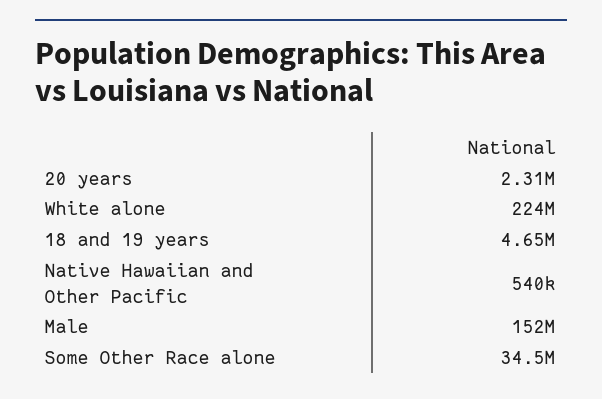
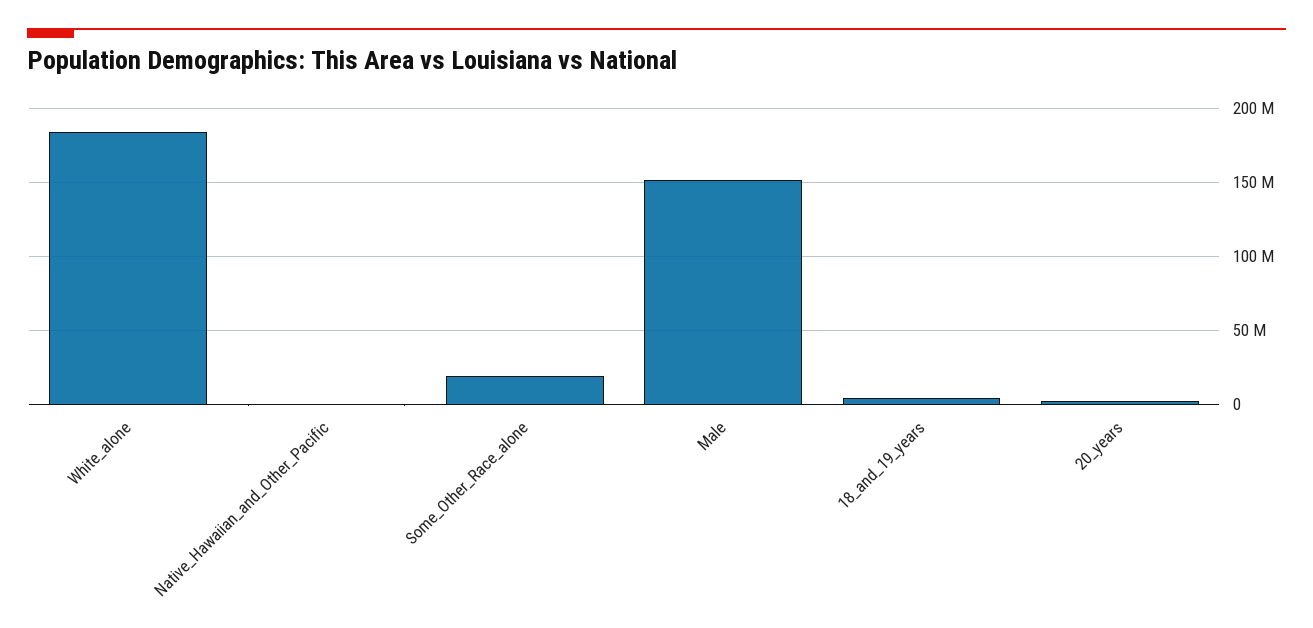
White alone: 224000000 -> 185000000
Some Other Race alone: 34500000 -> 20000000

